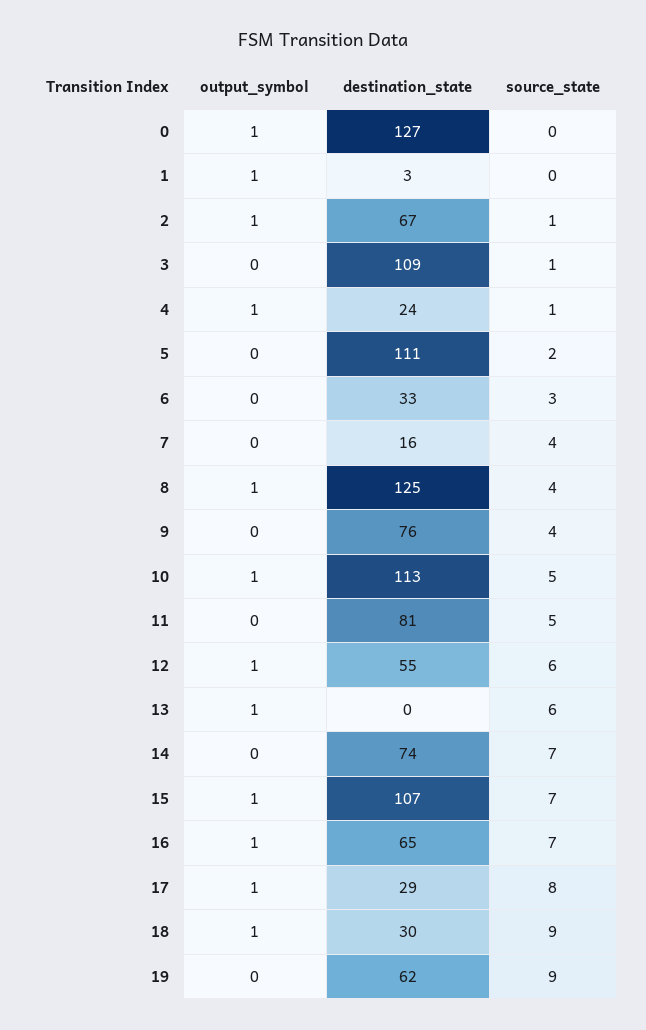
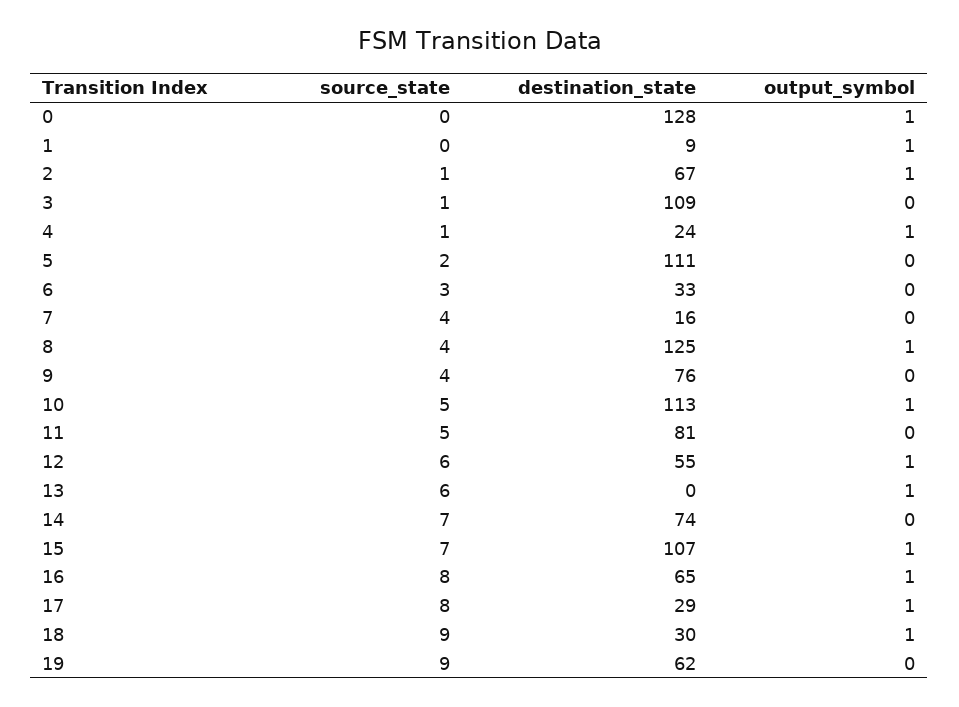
destination_state, 0: 127 -> 128
destination_state, 1: 3 -> 9
source_state, 16: 7 -> 8

